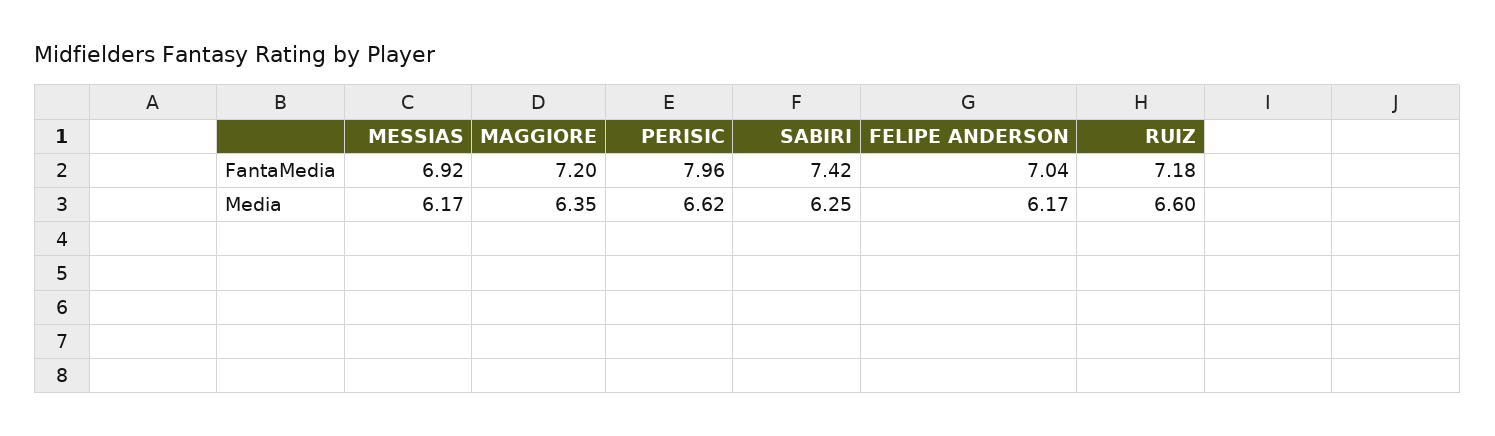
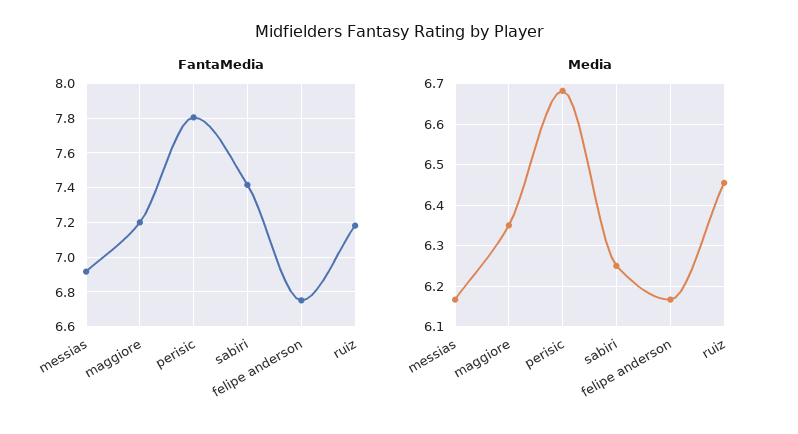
FantaMedia, PERISIC: 7.96 -> 7.8
FantaMedia, FELIPE ANDERSON: 7.04 -> 6.75
Media, PERISIC: 6.62 -> 6.68
Media, RUIZ: 6.6 -> 6.46

